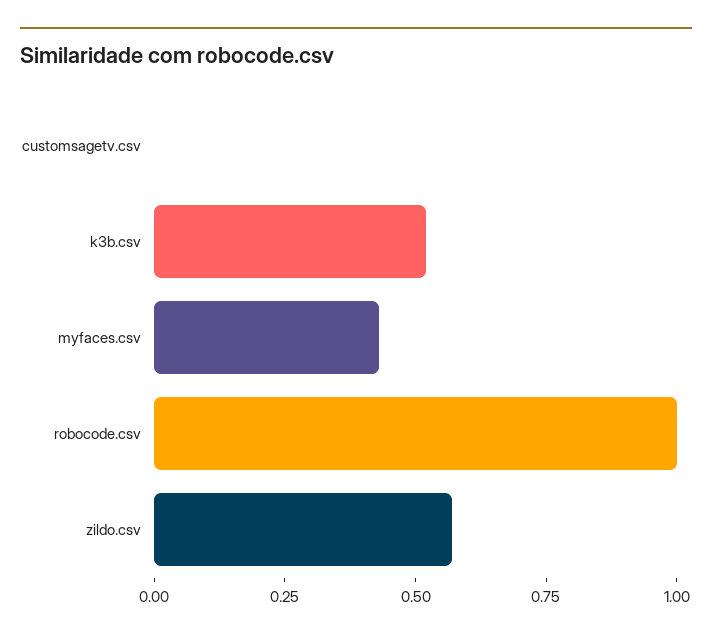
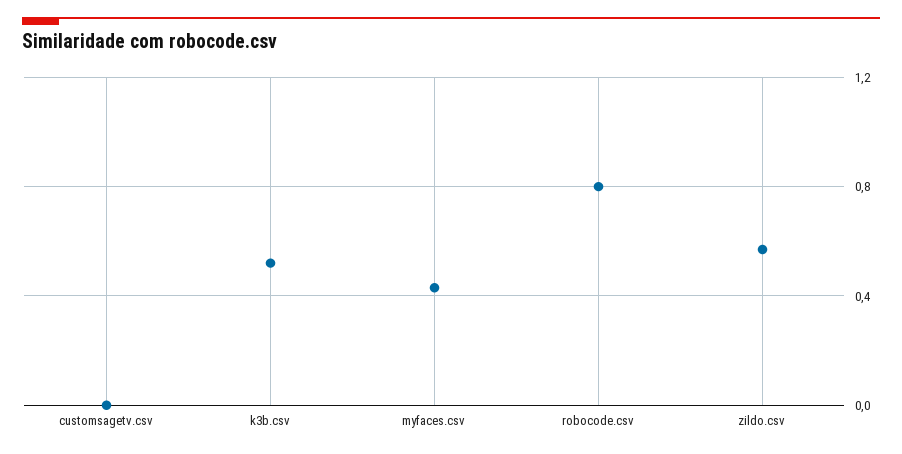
robocode.csv: 1 -> 0.8

